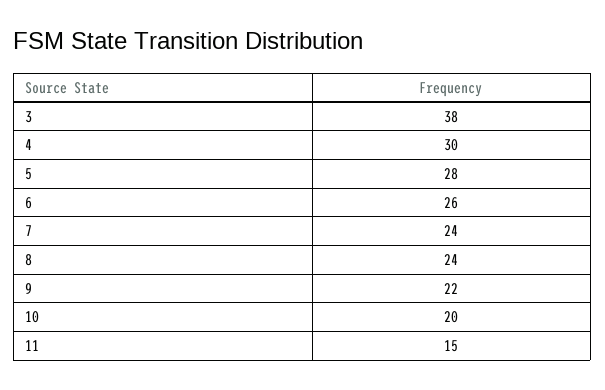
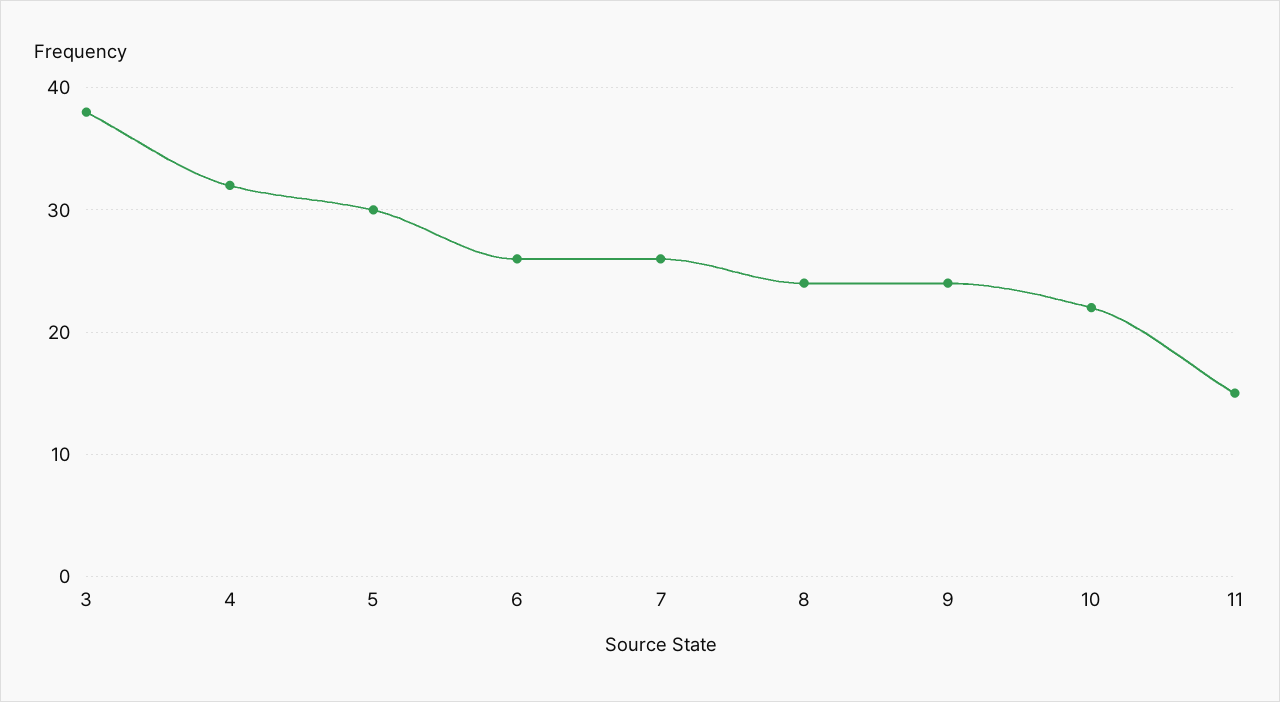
4: 30 -> 32
5: 28 -> 30
7: 24 -> 26
9: 22 -> 24
10: 20 -> 22

